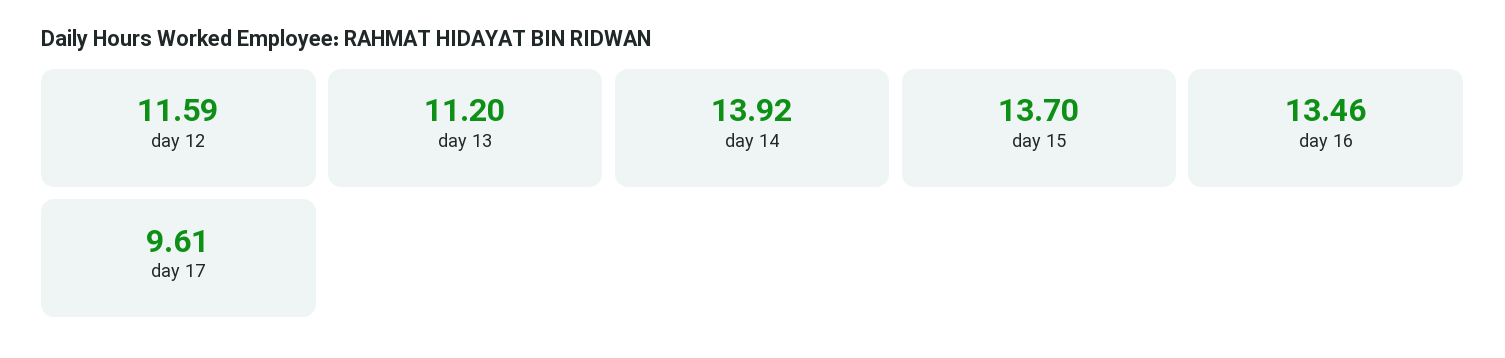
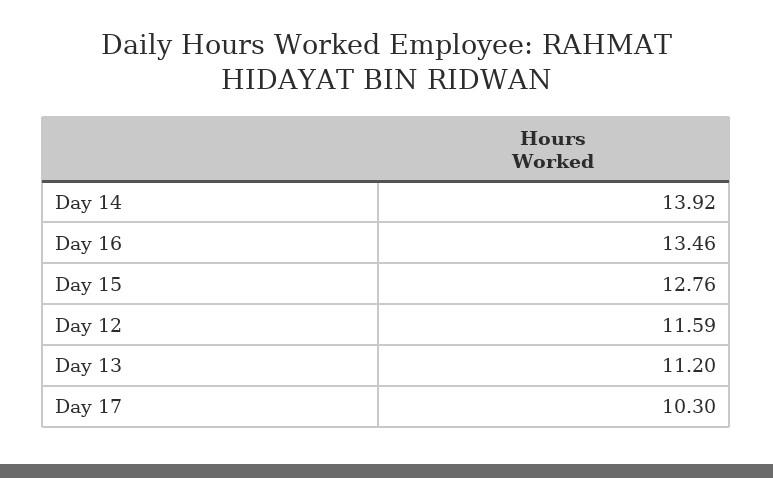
day 15: 13.7 -> 12.76
day 17: 9.61 -> 10.3

